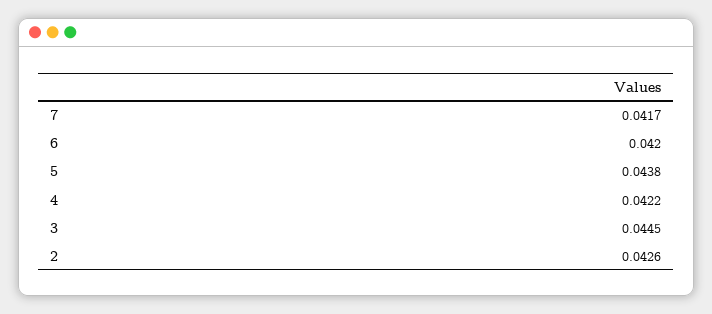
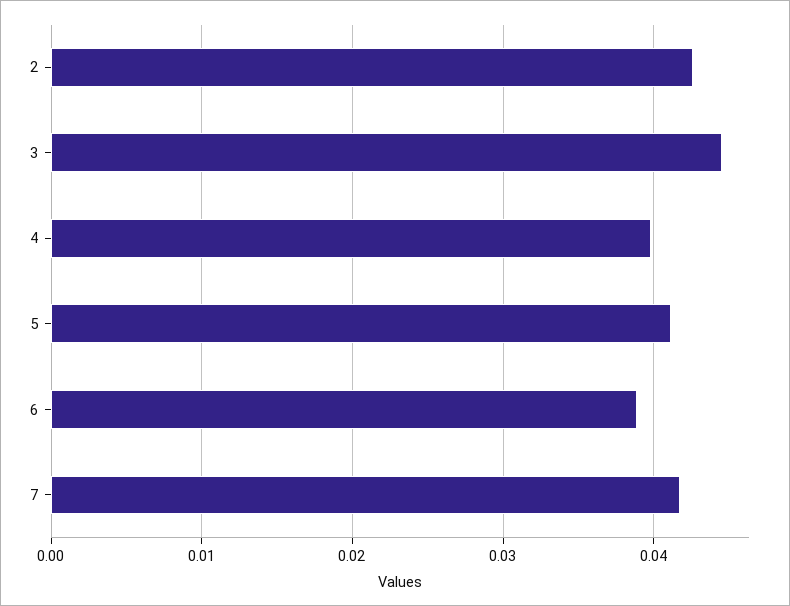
6: 0.042 -> 0.039
5: 0.0438 -> 0.041
4: 0.0422 -> 0.04

